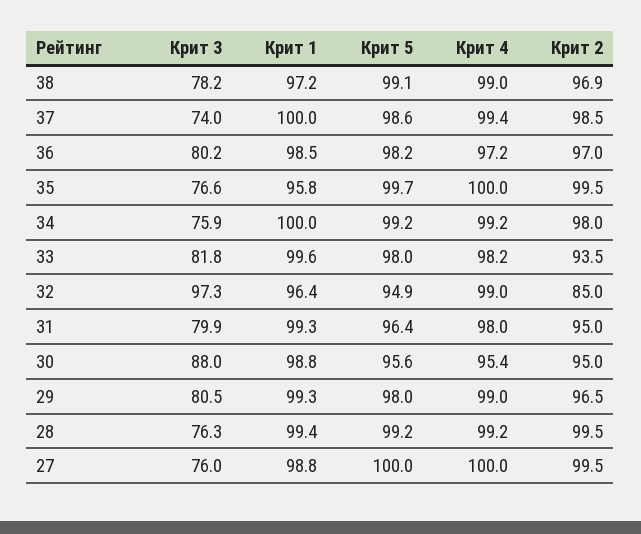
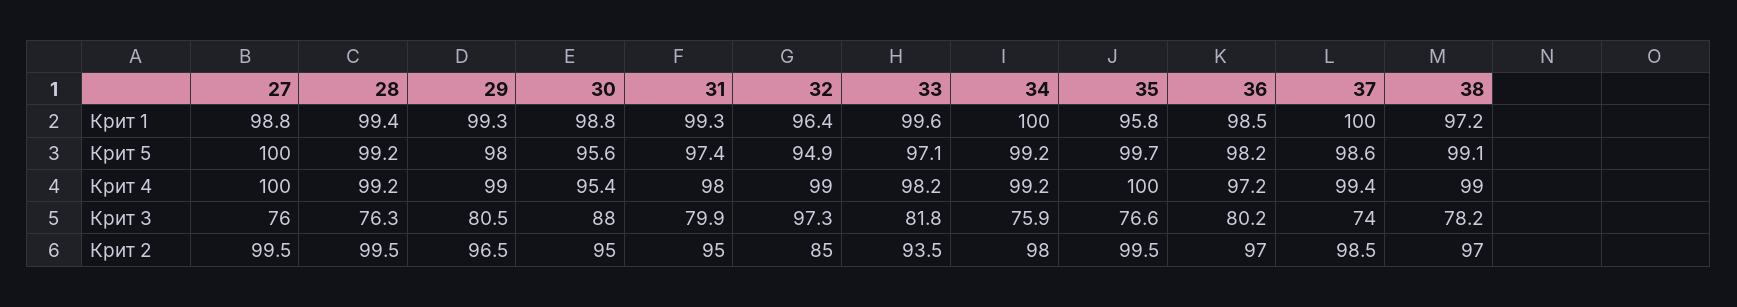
Крит 2, 38: 96.9 -> 97
Крит 5, 33: 98 -> 97.1
Крит 5, 31: 96.4 -> 97.4

